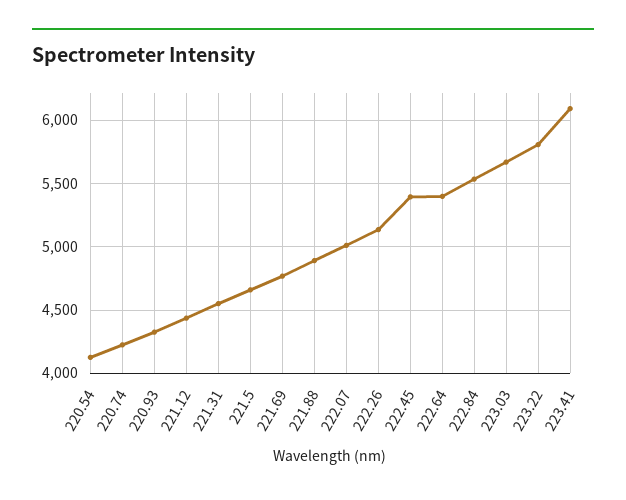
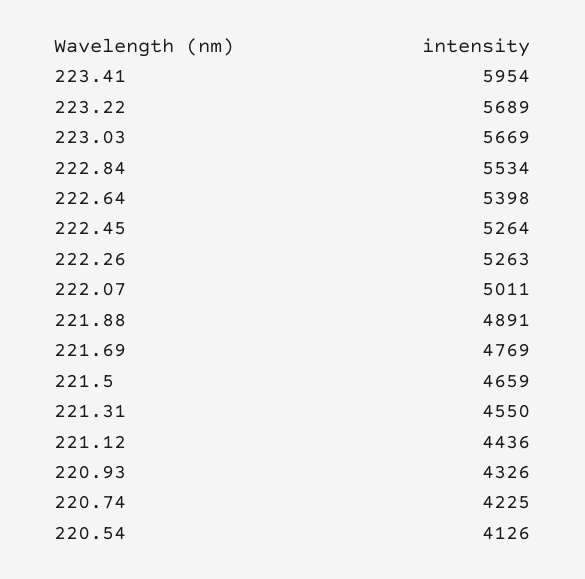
222.26: 5150 -> 5263
222.45: 5400 -> 5264
223.22: 5800 -> 5689
223.41: 6100 -> 5954

